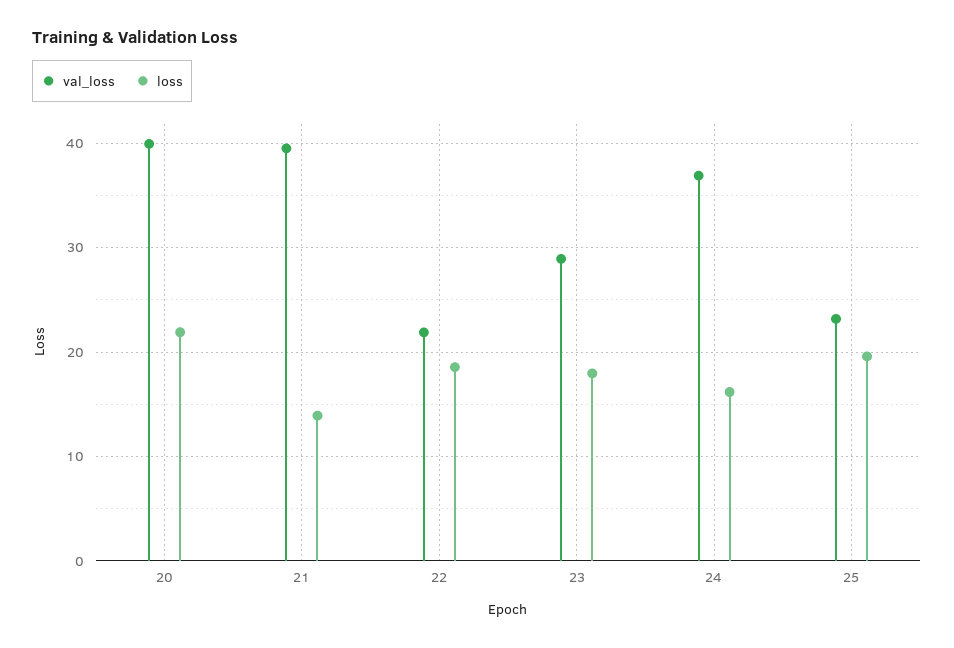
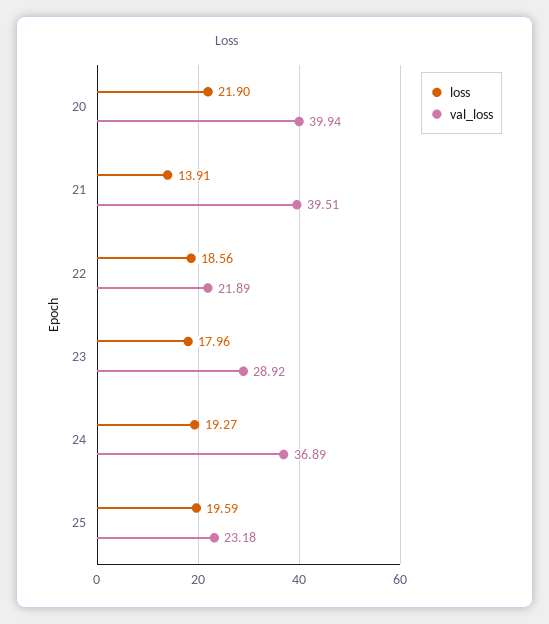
loss, 24: 16 -> 19.27

